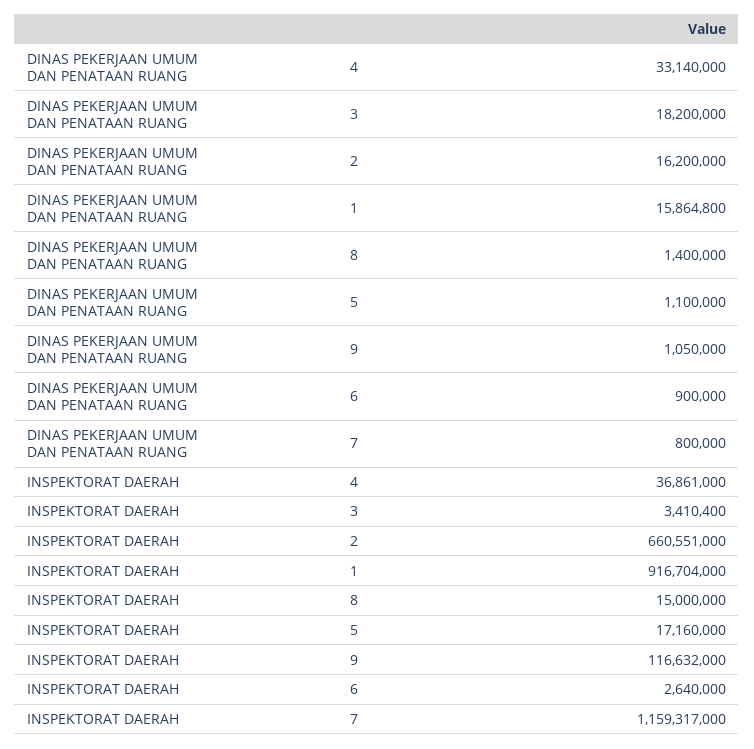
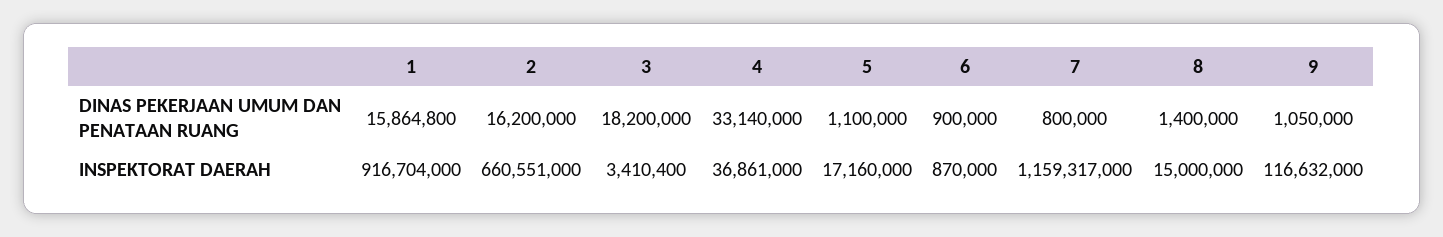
INSPEKTORAT DAERAH, 6: 2640000 -> 870000

